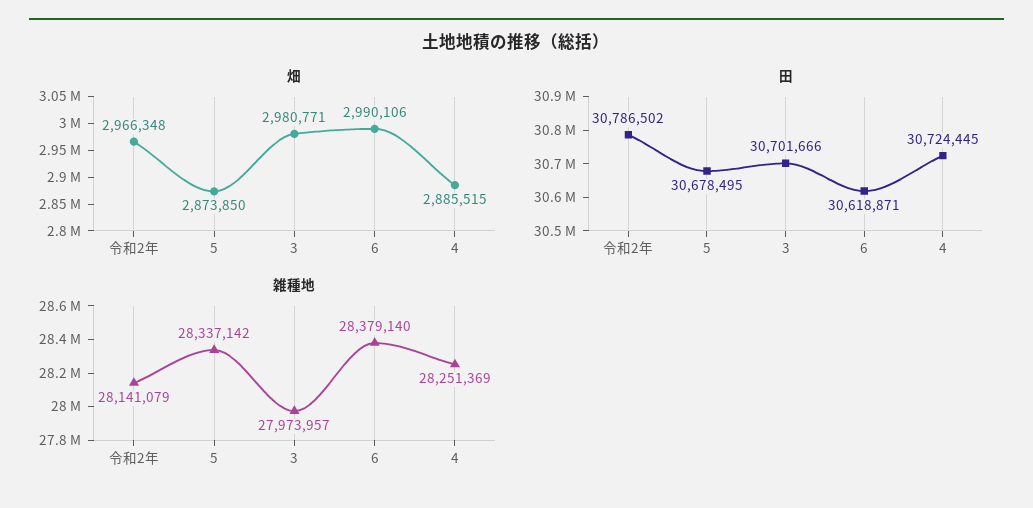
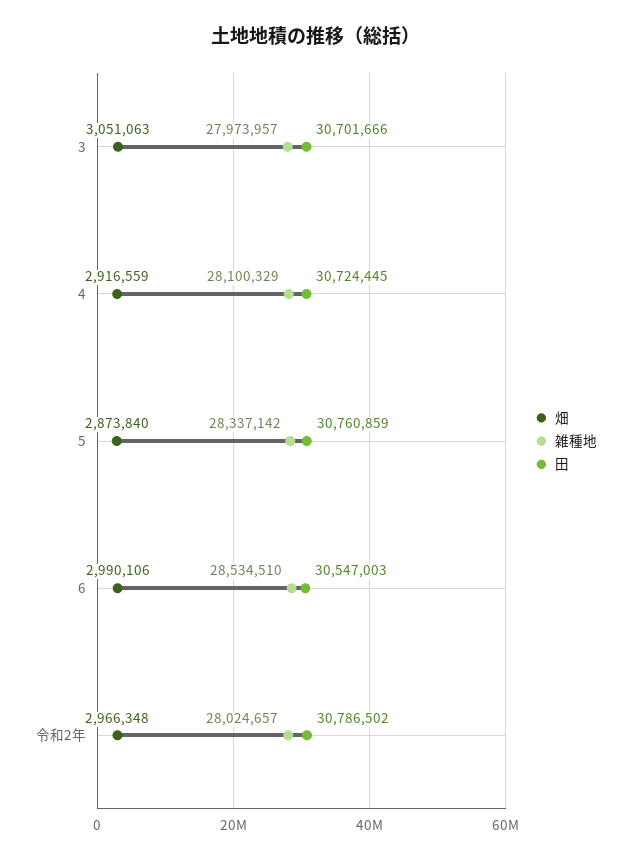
畑, 5: 2873850 -> 2873840
畑, 3: 2980771 -> 3051063
畑, 4: 2885515 -> 2916559
田, 5: 30678495 -> 30760859
田, 6: 30618871 -> 30547003
雑種地, 令和2年: 28141079 -> 28024657
雑種地, 6: 28379140 -> 28534510
雑種地, 4: 28251369 -> 28100329

